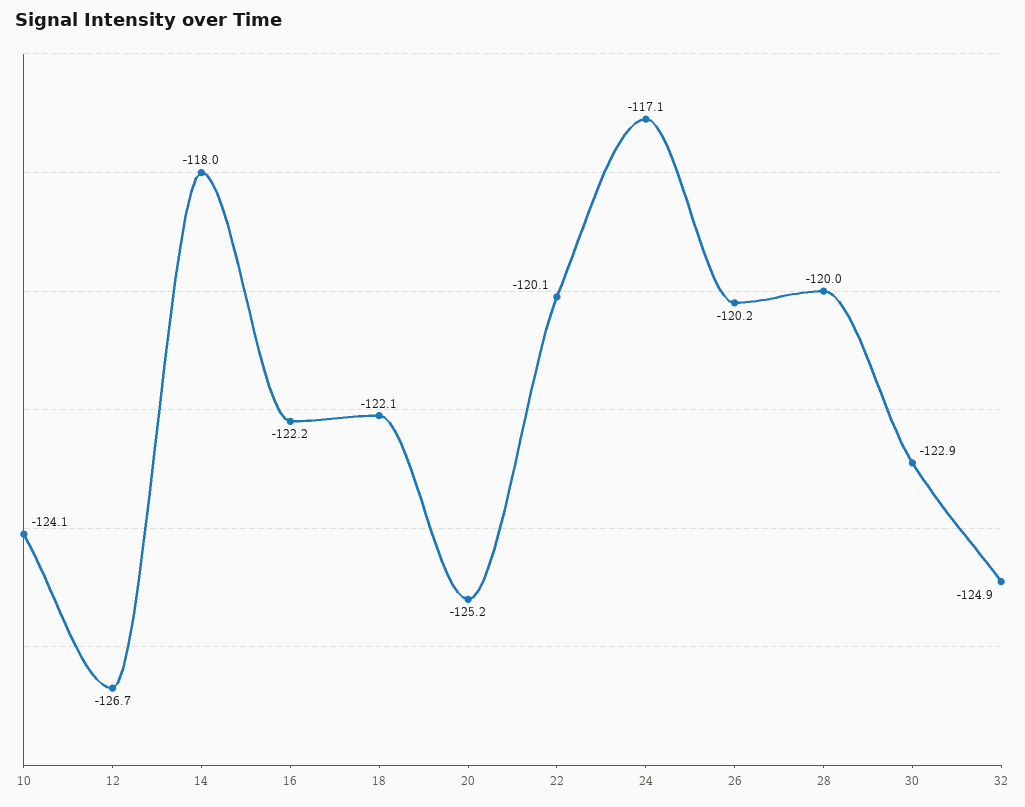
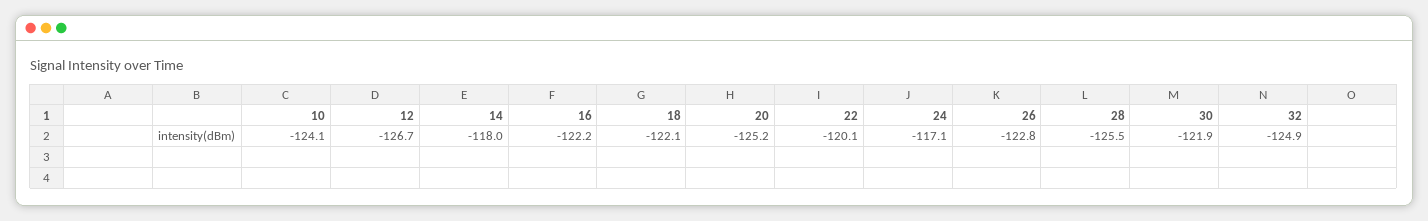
26: -120.2 -> -122.8
28: -120 -> -125.5
30: -122.9 -> -121.9

